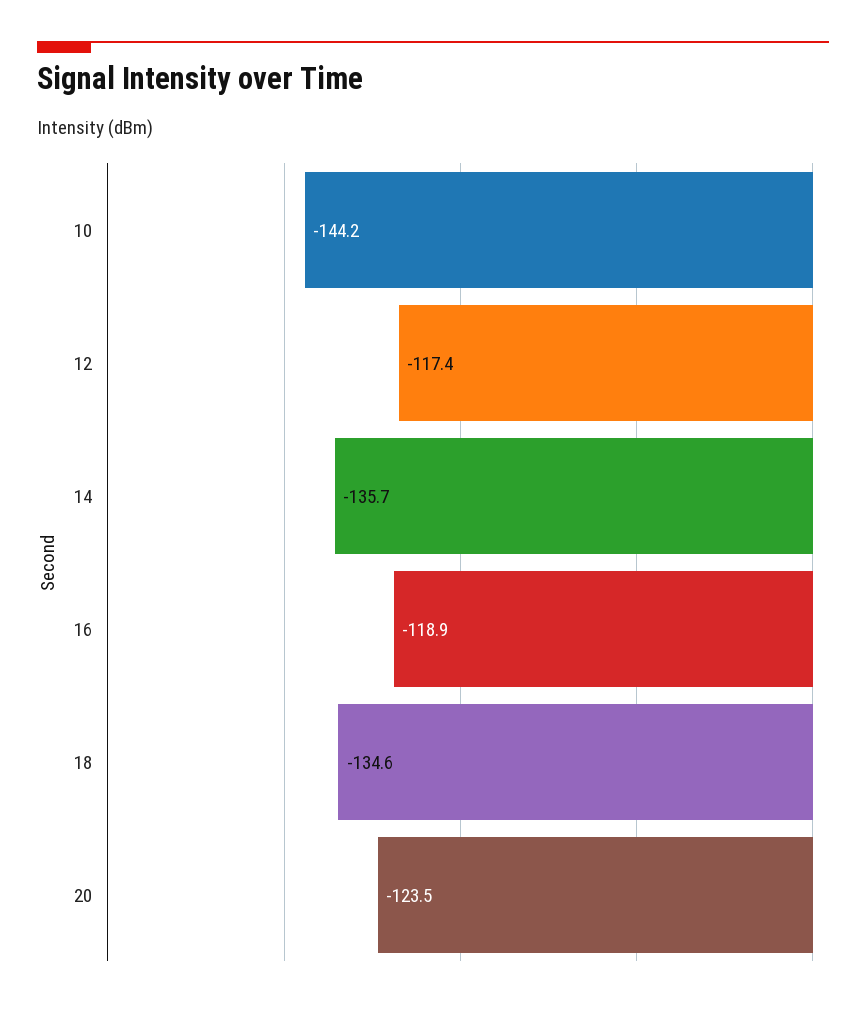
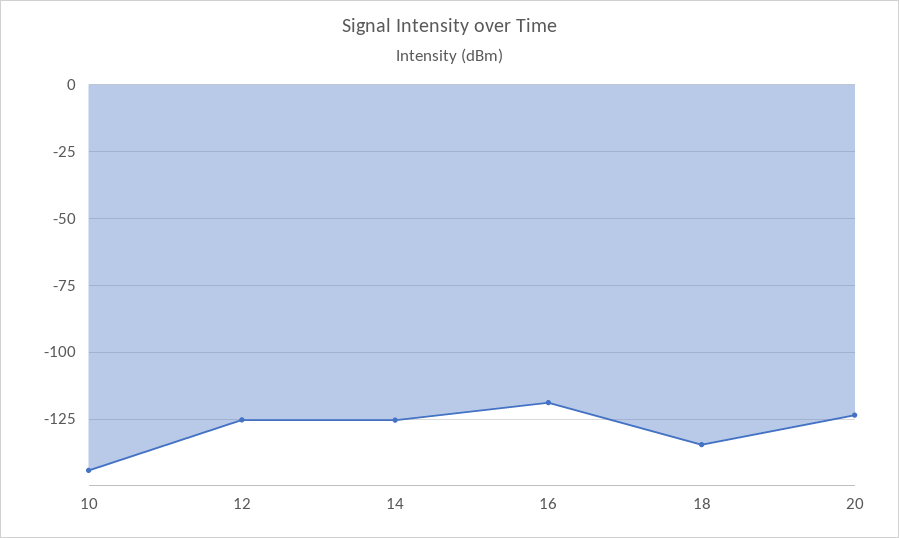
12: -117.4 -> -125
14: -135.7 -> -125

